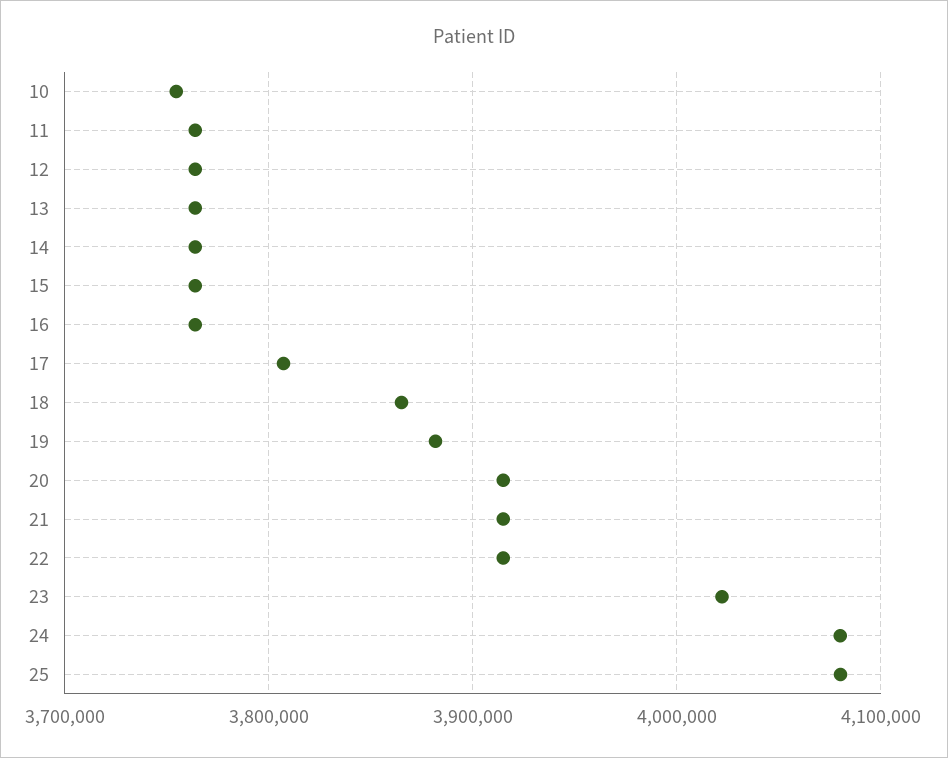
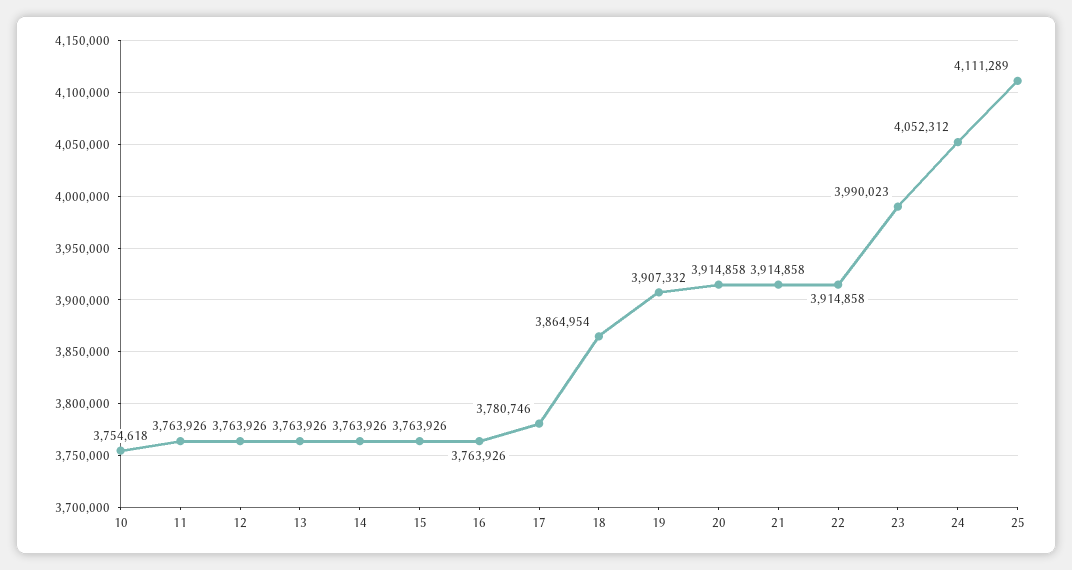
17: 3810000 -> 3780746
19: 3880000 -> 3907332
23: 4020000 -> 3990023
24: 4080000 -> 4052312
25: 4080000 -> 4111289

